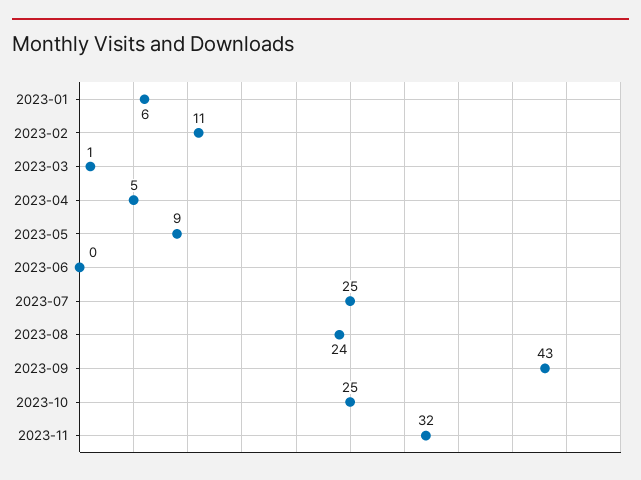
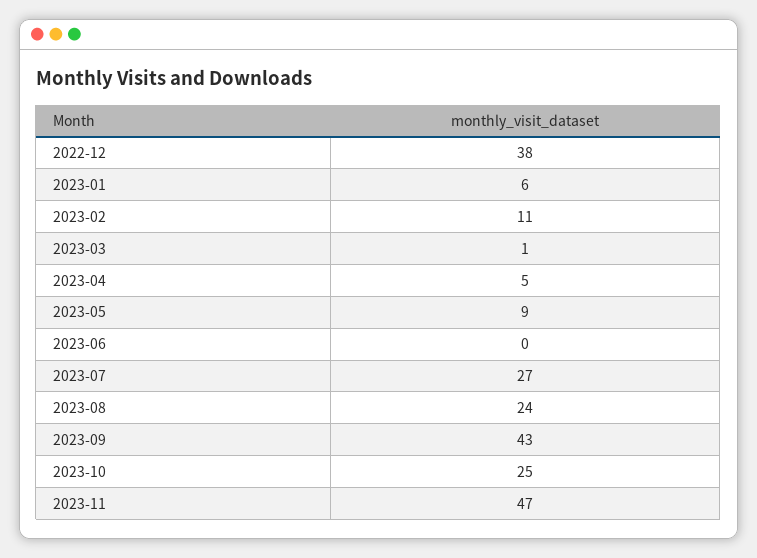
2023-07: 25 -> 27
2023-11: 32 -> 47
2022-12: none -> 38

